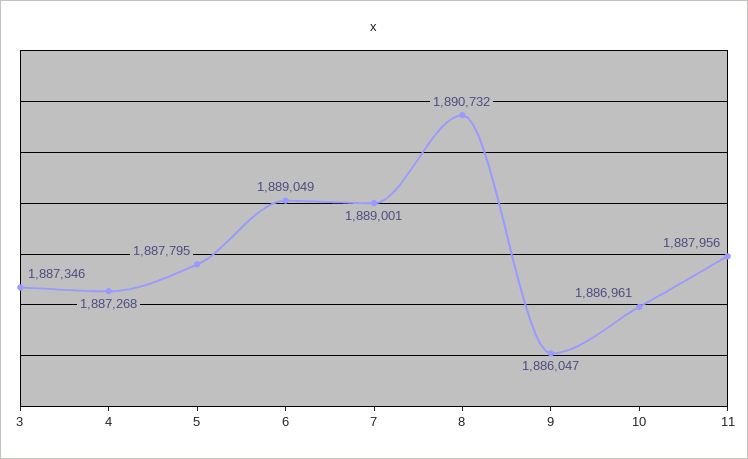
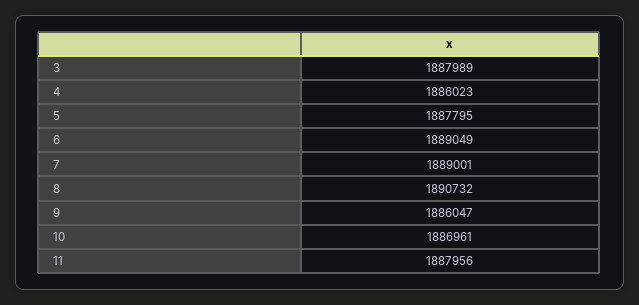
3: 1887346 -> 1887989
4: 1887268 -> 1886023

